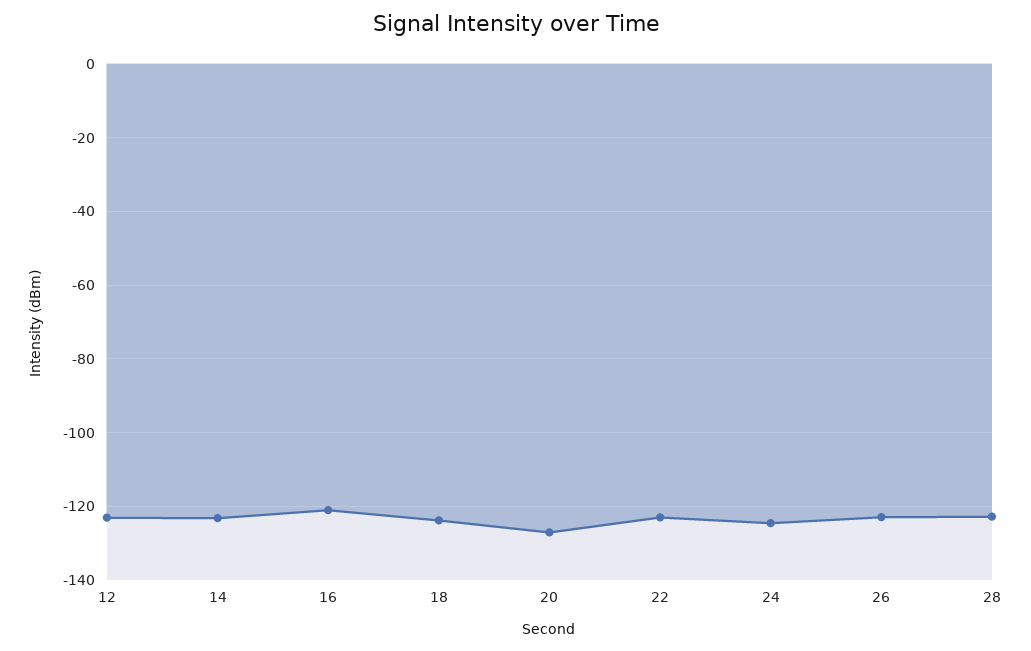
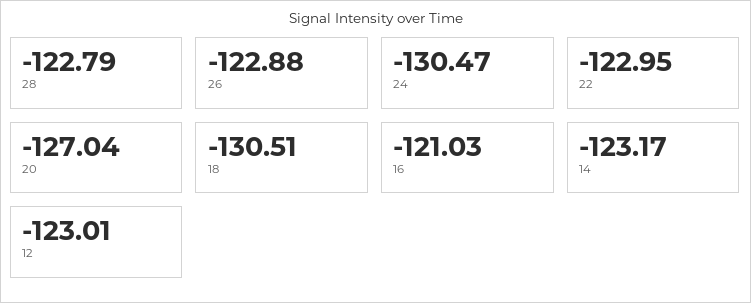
18: -124 -> -130.51
24: -124 -> -130.47

